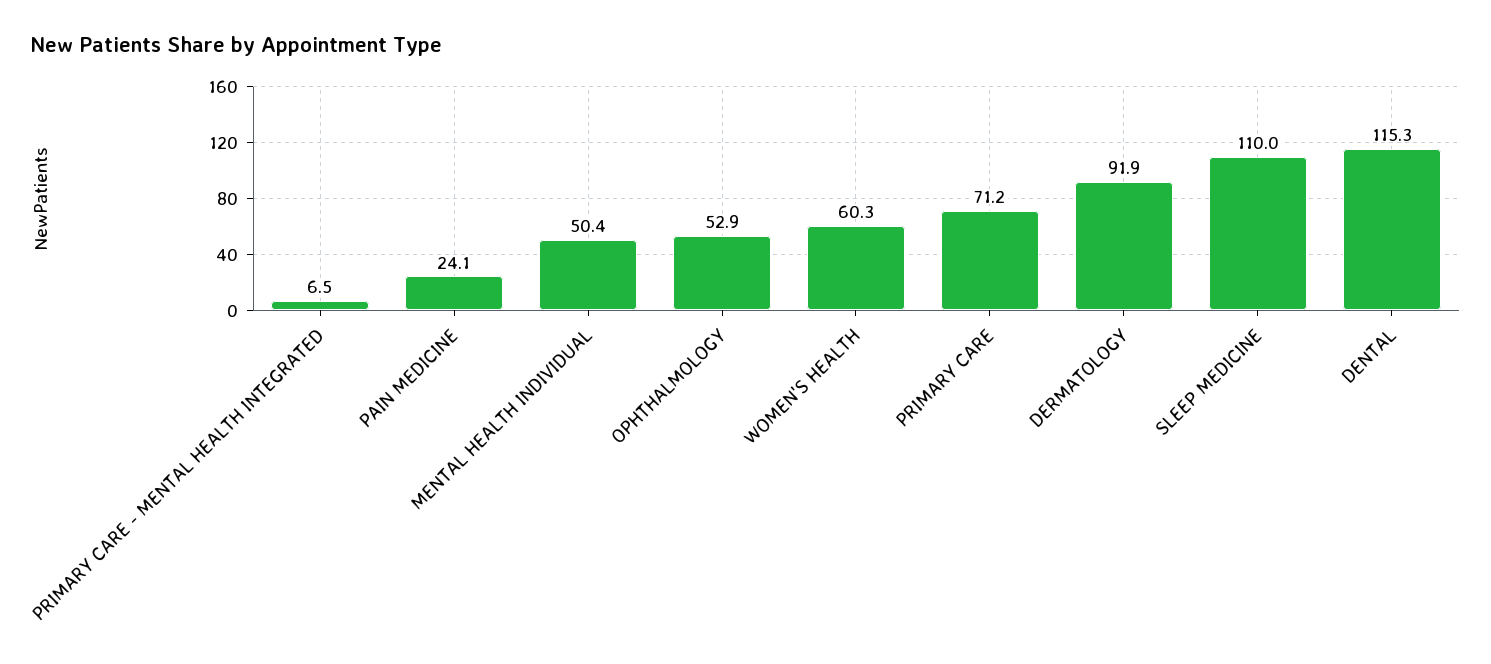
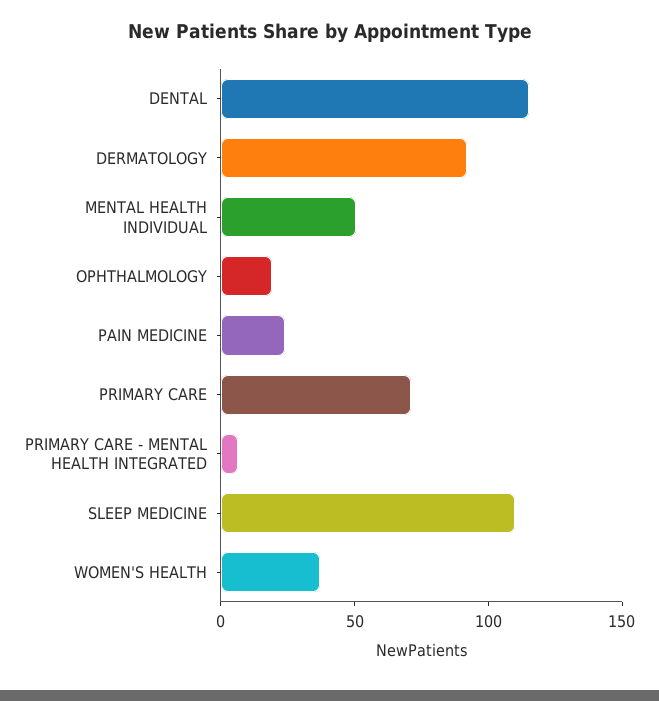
OPHTHALMOLOGY: 52.9 -> 20
WOMEN'S HEALTH: 60.3 -> 40

